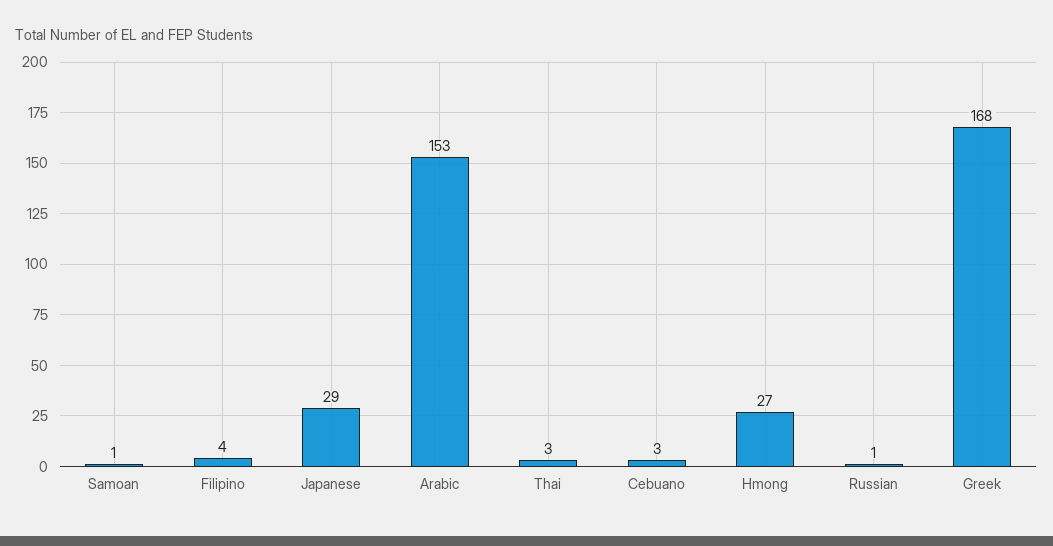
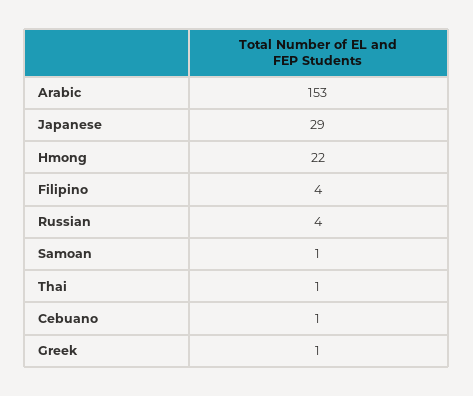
Thai: 3 -> 1
Cebuano: 3 -> 1
Hmong: 27 -> 22
Russian: 1 -> 4
Greek: 168 -> 1

